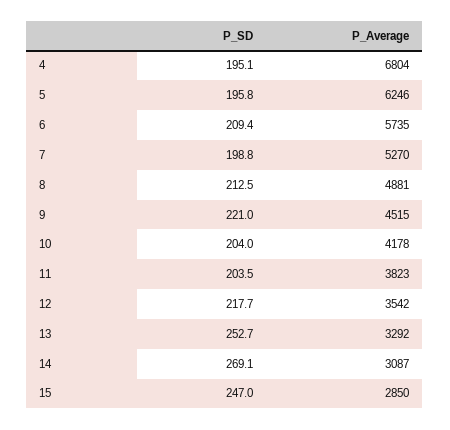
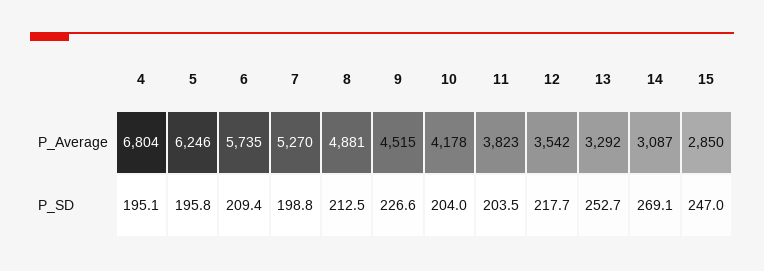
P_SD, 9: 221 -> 226.6

